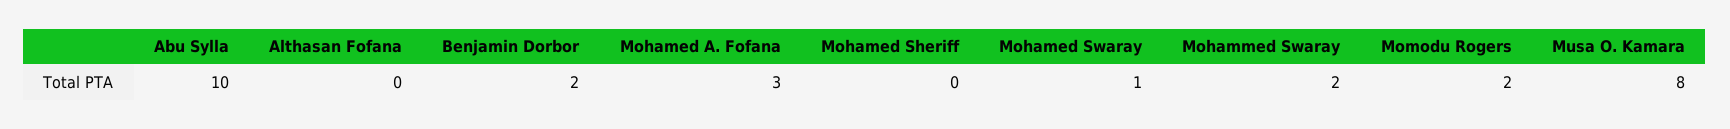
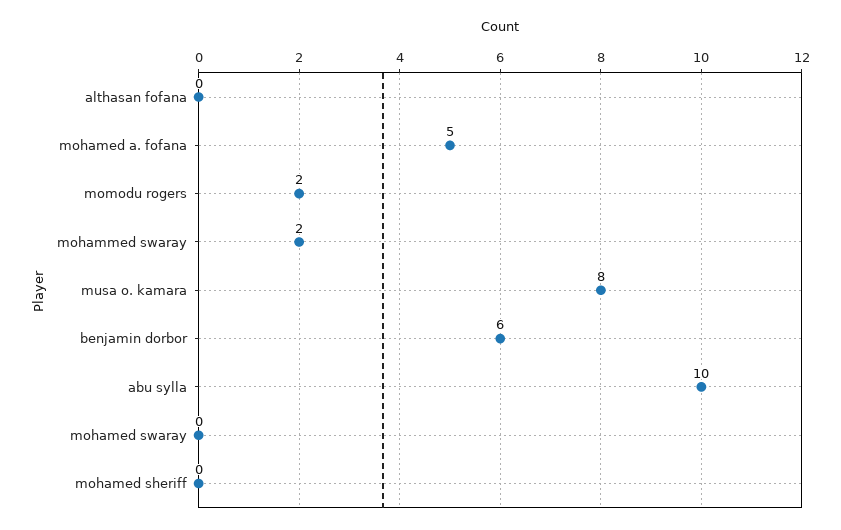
Benjamin Dorbor: 2 -> 6
Mohamed A. Fofana: 3 -> 5
Mohamed Swaray: 1 -> 0

